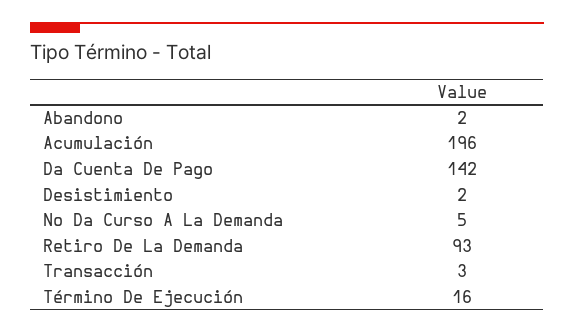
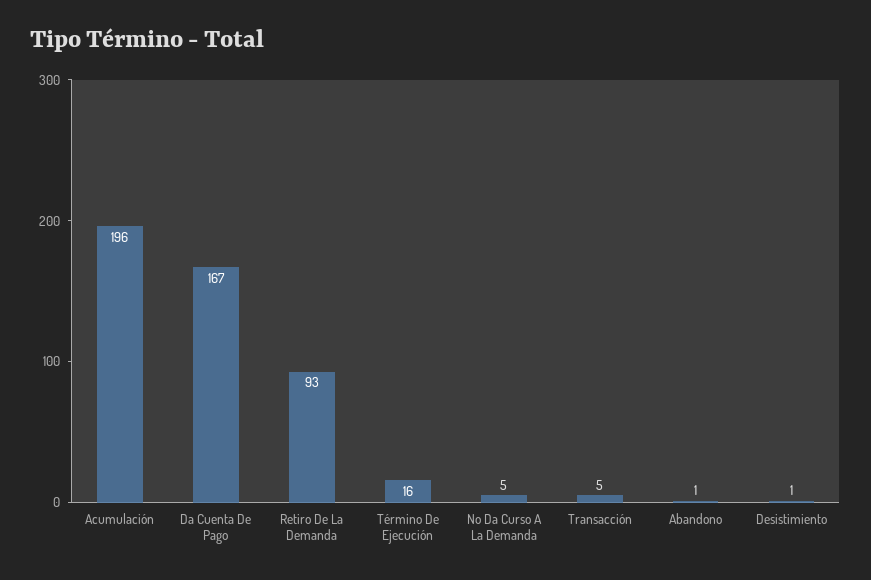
Abandono: 2 -> 1
Da Cuenta De Pago: 142 -> 167
Desistimiento: 2 -> 1
Transacción: 3 -> 5

